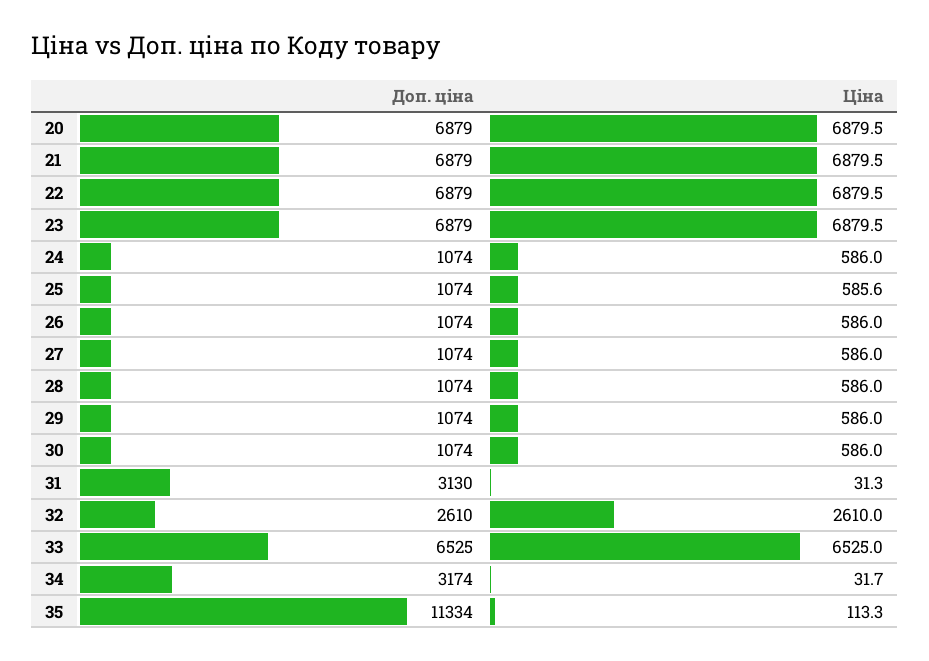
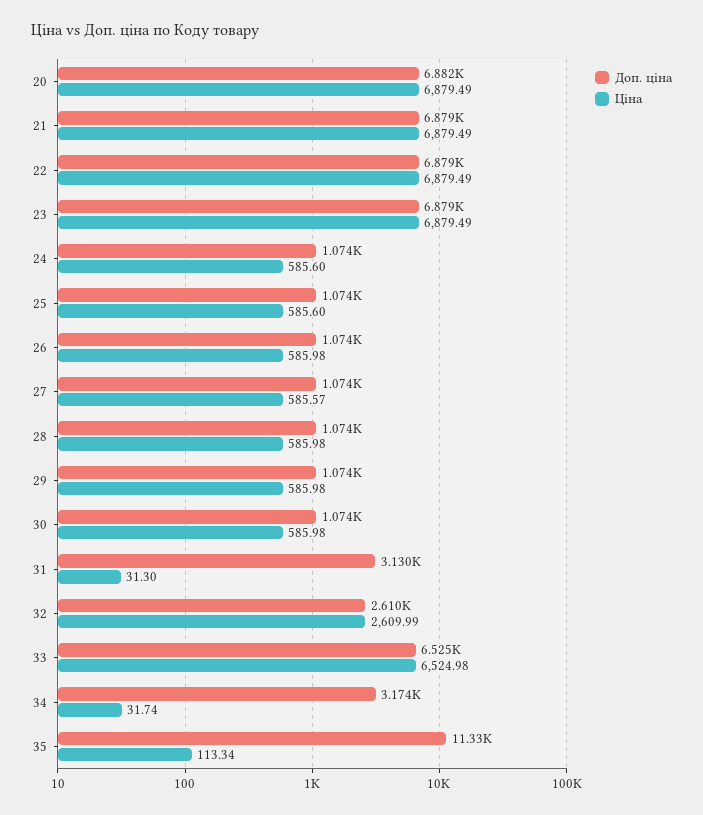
Доп. ціна, 20: 6879 -> 6882
Ціна, 24: 586 -> 585.6
Ціна, 27: 586 -> 585.57

